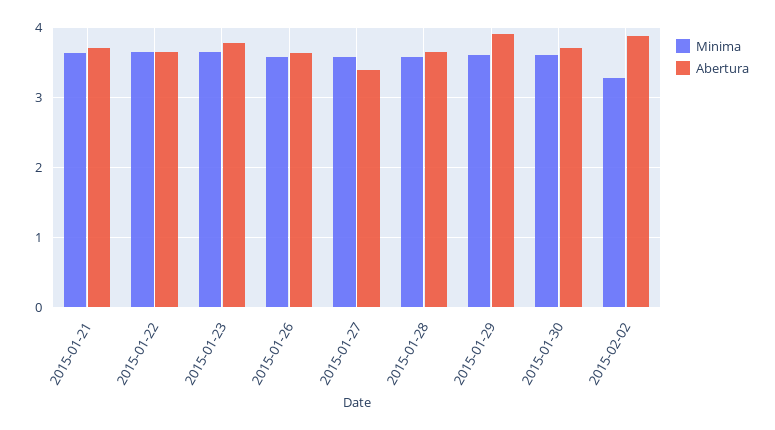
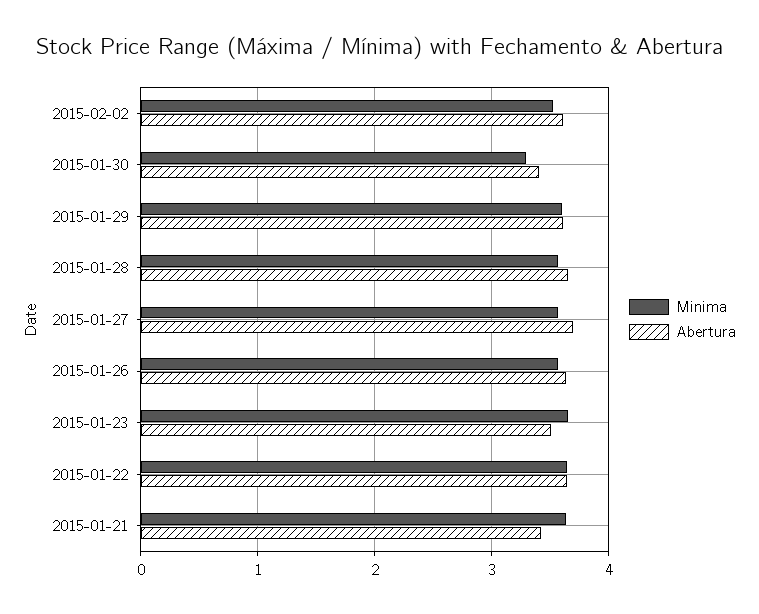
Abertura, 2015-01-21: 3.7 -> 3.4
Abertura, 2015-01-23: 3.8 -> 3.5
Abertura, 2015-01-27: 3.4 -> 3.7
Abertura, 2015-01-29: 3.9 -> 3.6
Minima, 2015-01-30: 3.6 -> 3.3
Abertura, 2015-01-30: 3.7 -> 3.4
Minima, 2015-02-02: 3.3 -> 3.5
Abertura, 2015-02-02: 3.9 -> 3.6

